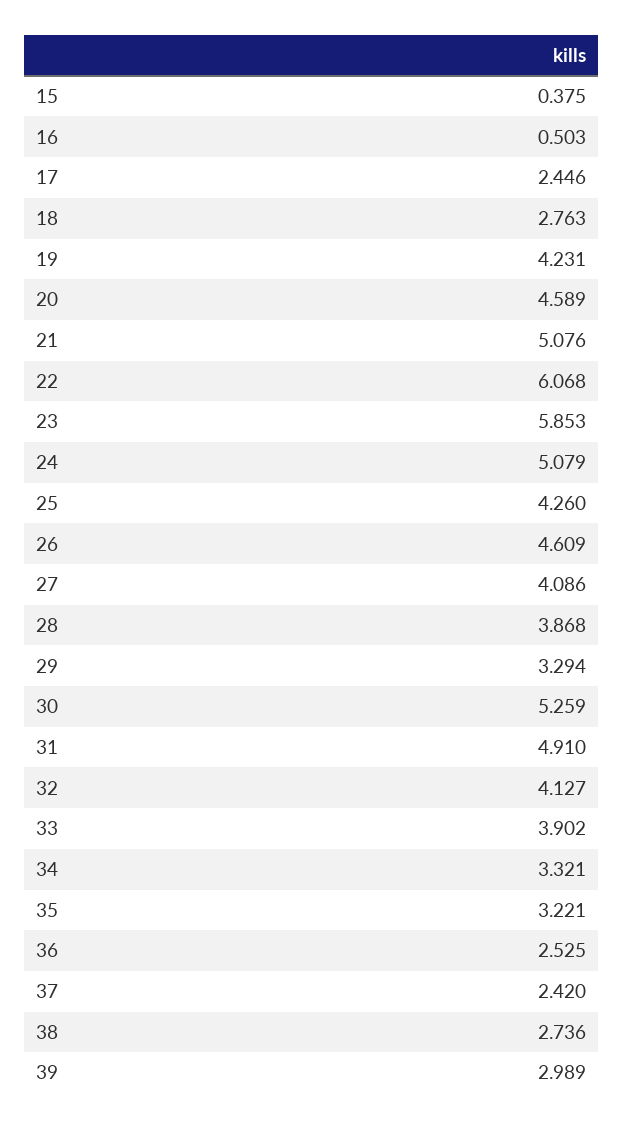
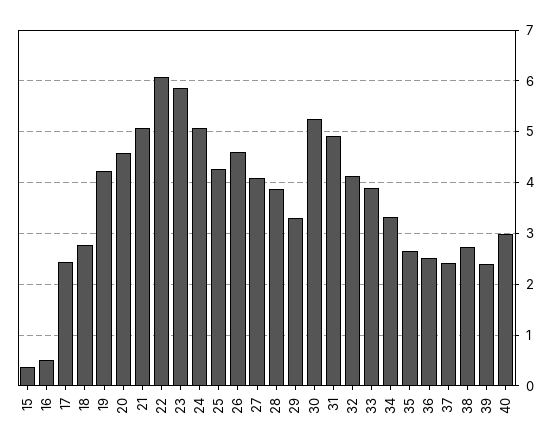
35: 3.221 -> 2.6
39: 2.989 -> 2.4
40: none -> 3

